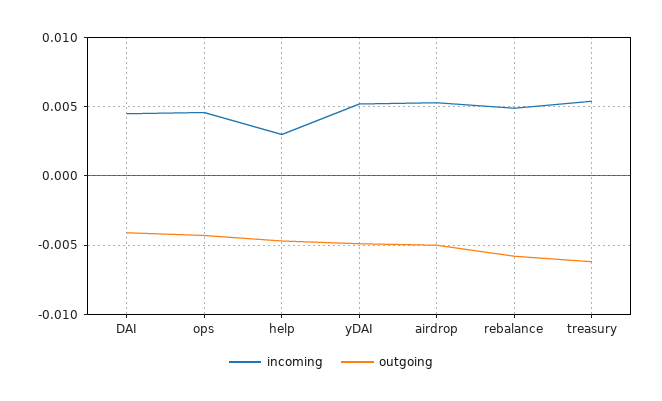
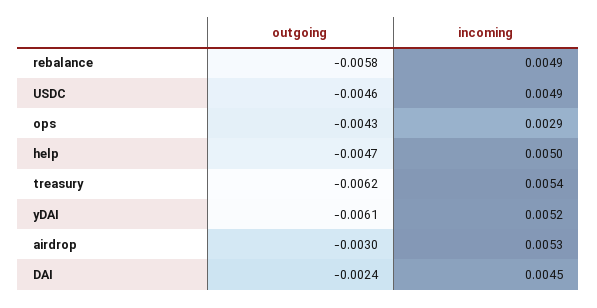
outgoing, DAI: -0.004 -> -0.0024
incoming, ops: 0.0045 -> 0.0029
incoming, help: 0.003 -> 0.005
outgoing, yDAI: -0.005 -> -0.0061
outgoing, airdrop: -0.005 -> -0.003
outgoing, USDC: none -> -0.0046
incoming, USDC: none -> 0.0049

